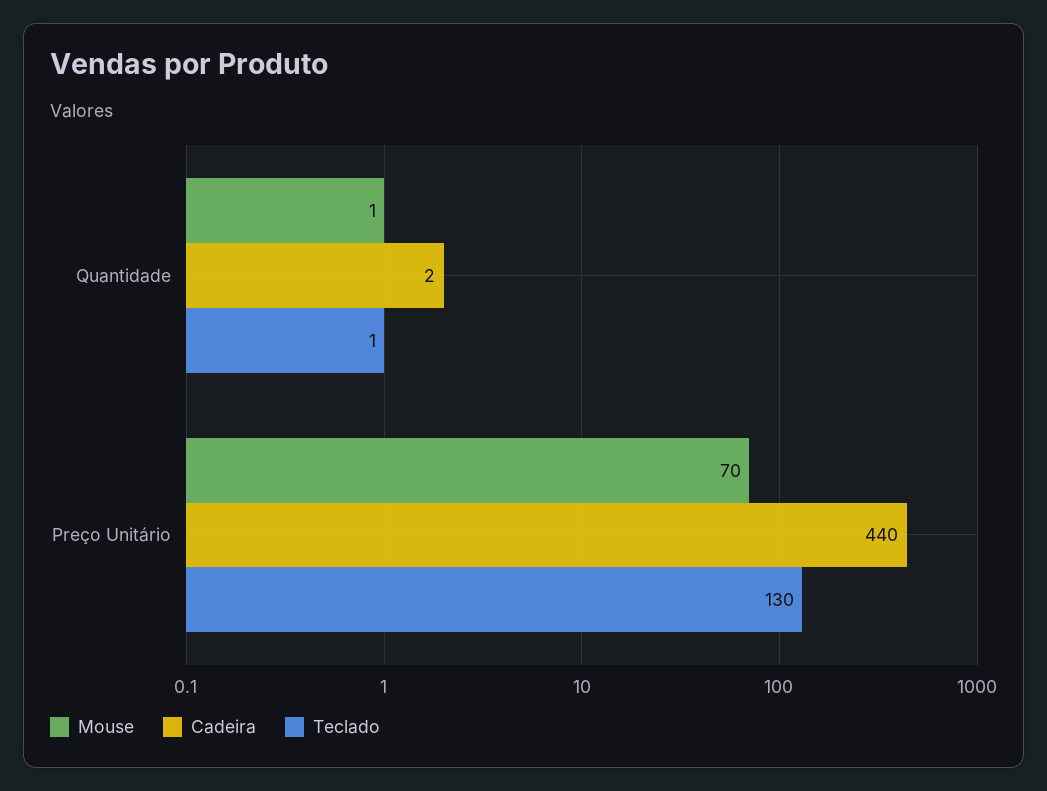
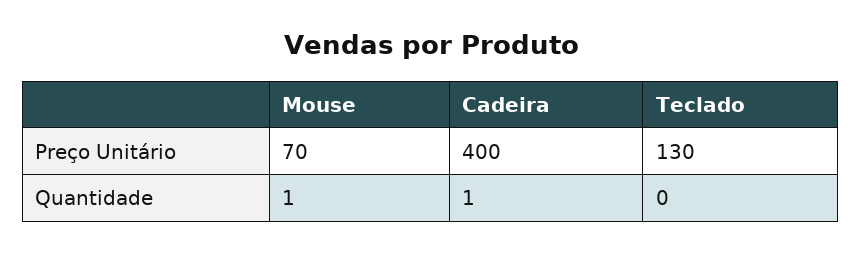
Cadeira, Quantidade: 2 -> 1
Teclado, Quantidade: 1 -> 0
Cadeira, Preço Unitário: 440 -> 400

